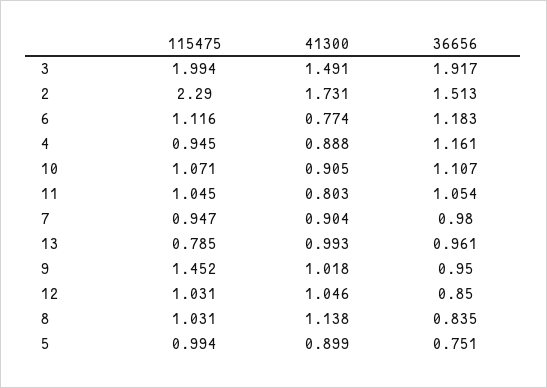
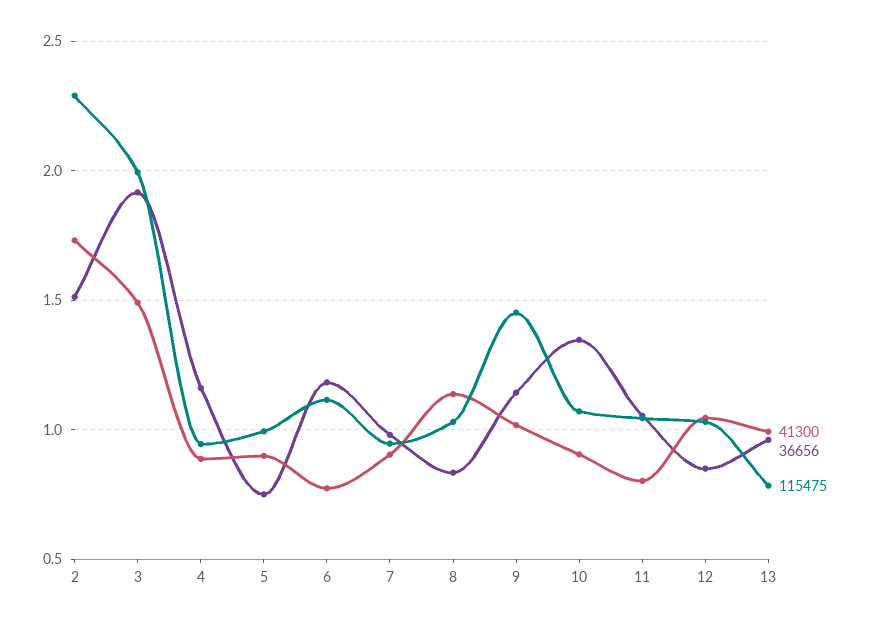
36656, 10: 1.107 -> 1.35
36656, 9: 0.95 -> 1.15

